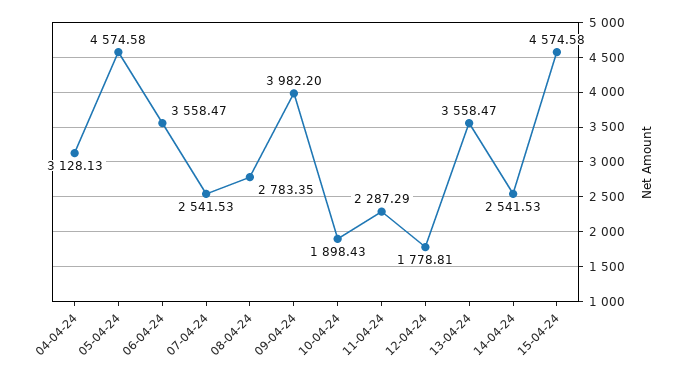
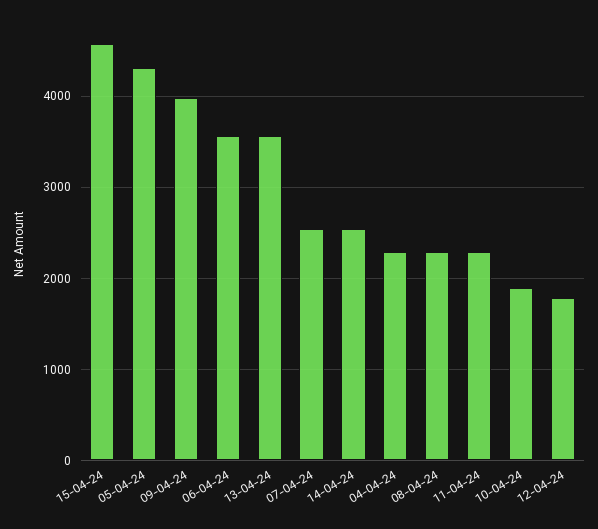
04-04-24: 3128.13 -> 2300
05-04-24: 4574.58 -> 4300
08-04-24: 2783.35 -> 2300

